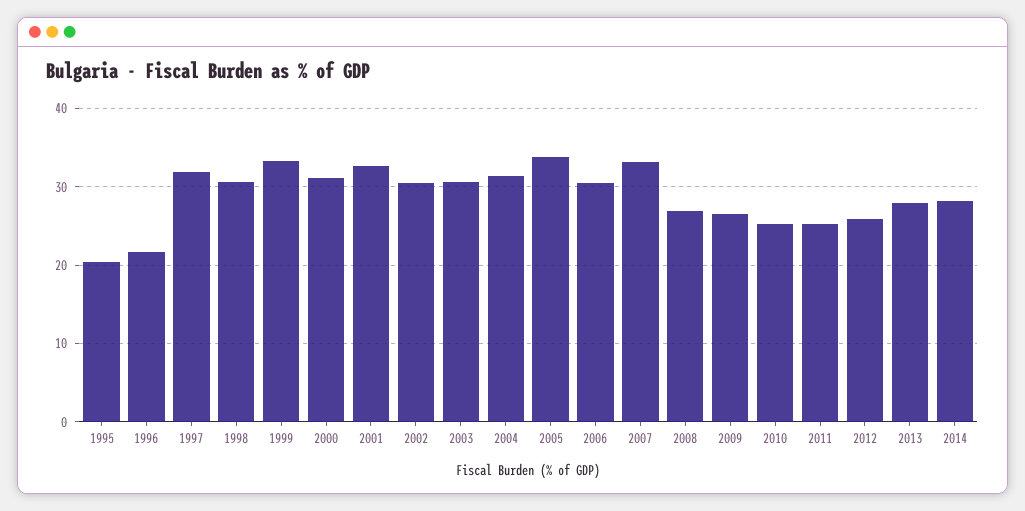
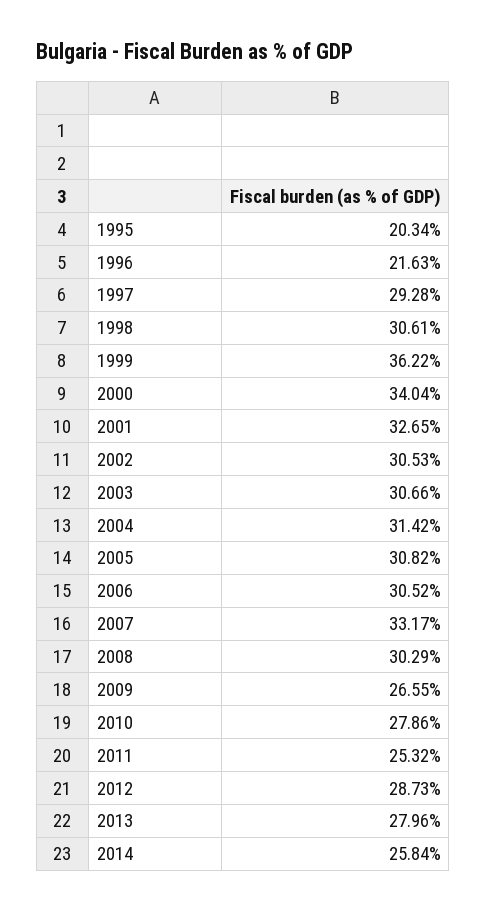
1997: 32 -> 29.28
1999: 33 -> 36.22
2000: 31 -> 34.04
2005: 34 -> 30.82
2008: 27 -> 30.29
2010: 25 -> 27.86
2012: 26 -> 28.73
2014: 28 -> 25.84

